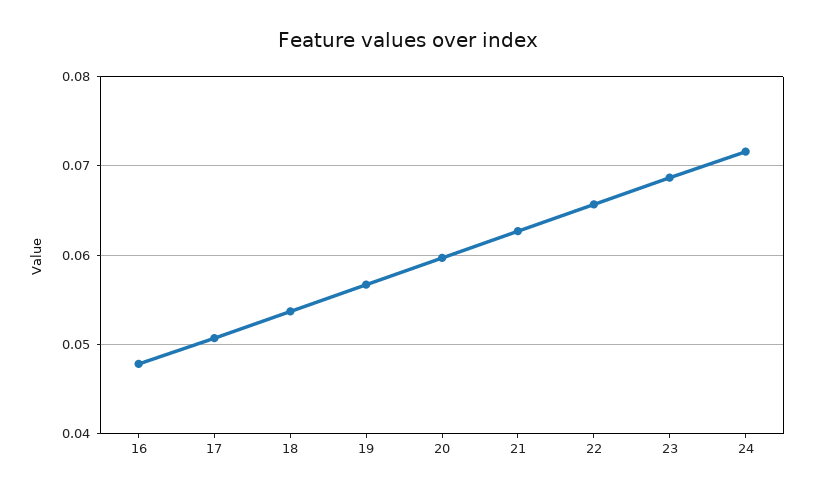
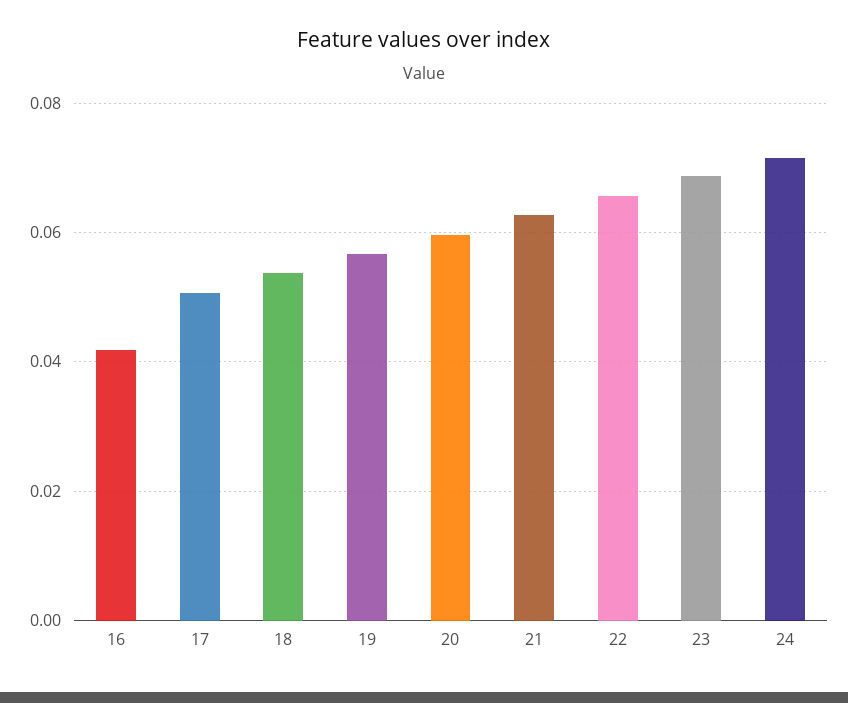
16: 0.048 -> 0.042

